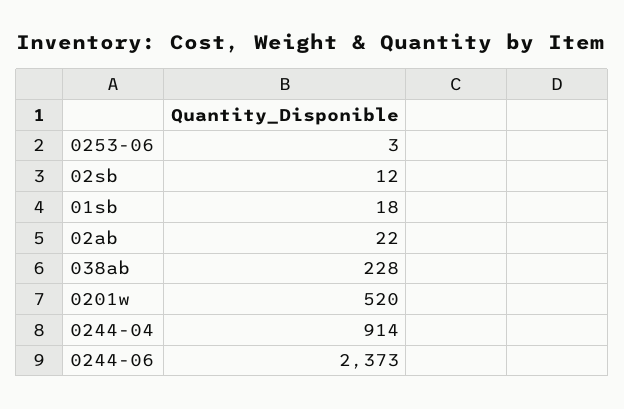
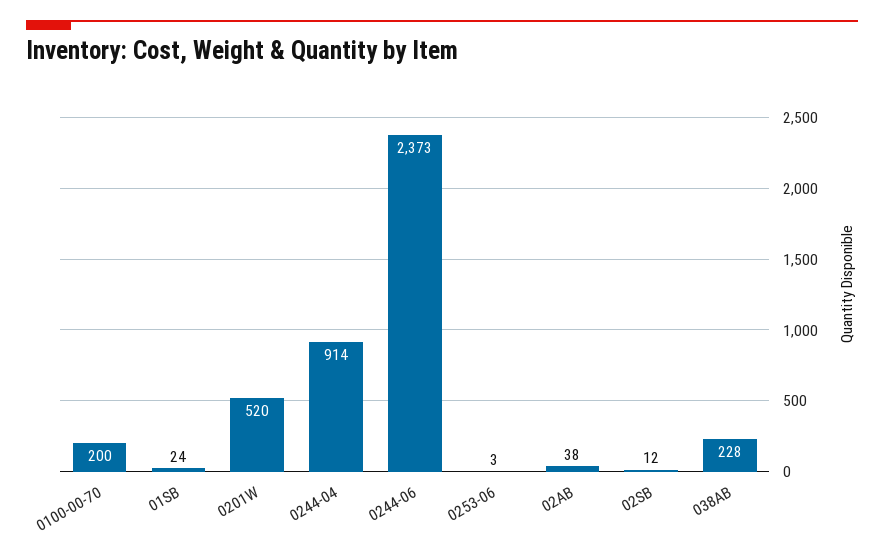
01sb: 18 -> 24
02ab: 22 -> 38
0100-00-70: none -> 200

